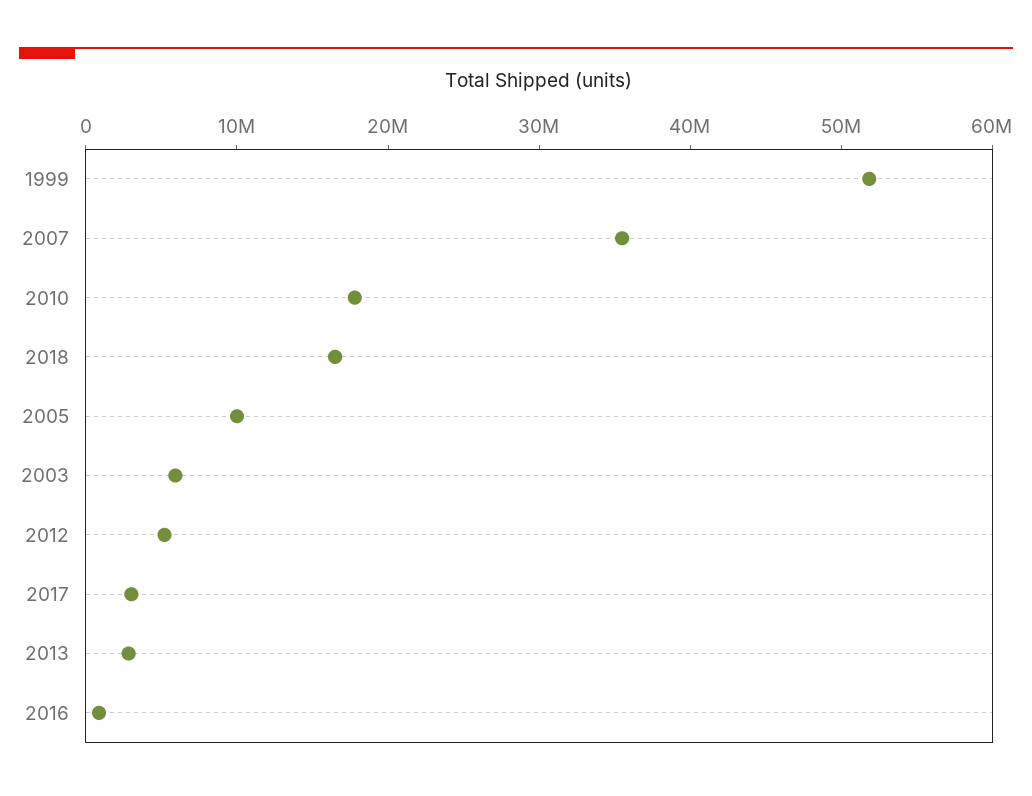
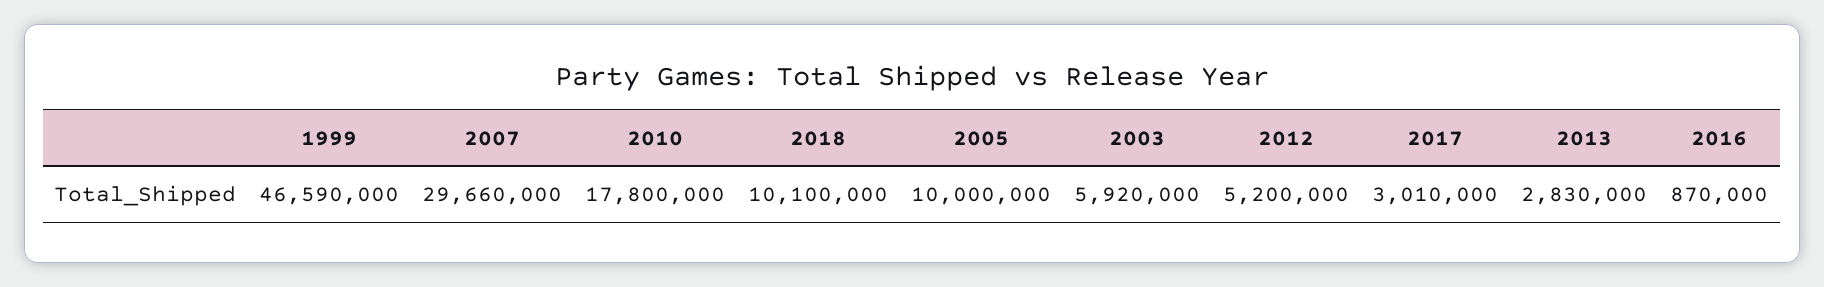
1999: 52000000 -> 46590000
2007: 36000000 -> 29660000
2018: 16000000 -> 10100000

